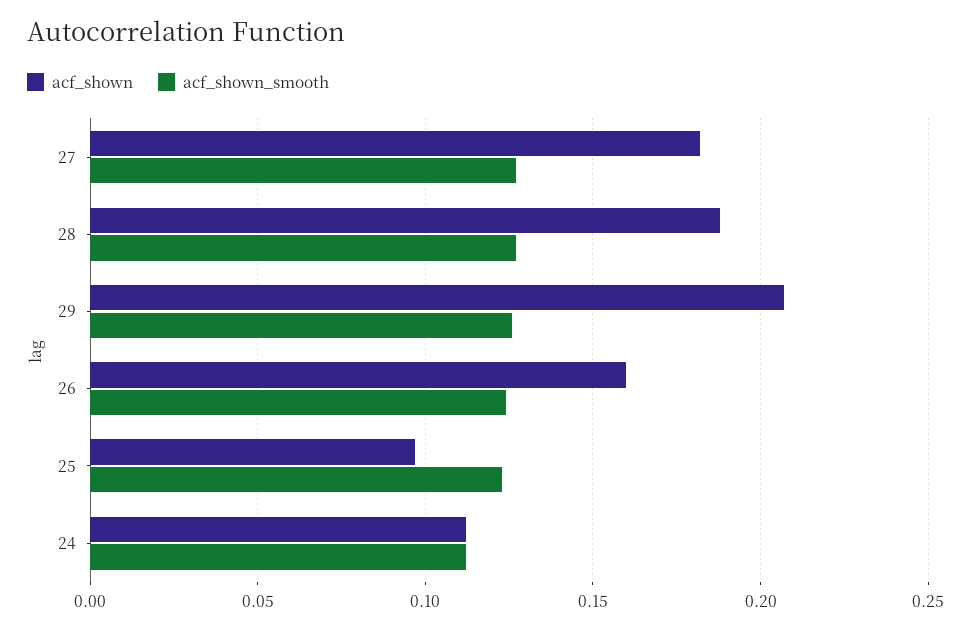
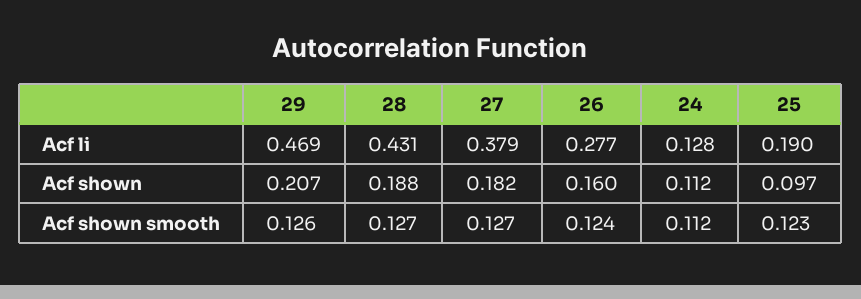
Acf li, 29: none -> 0.469
Acf li, 28: none -> 0.431
Acf li, 27: none -> 0.379
Acf li, 26: none -> 0.277
Acf li, 24: none -> 0.128
Acf li, 25: none -> 0.19

